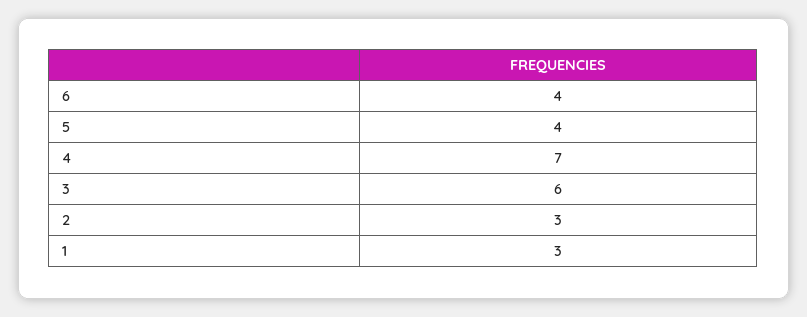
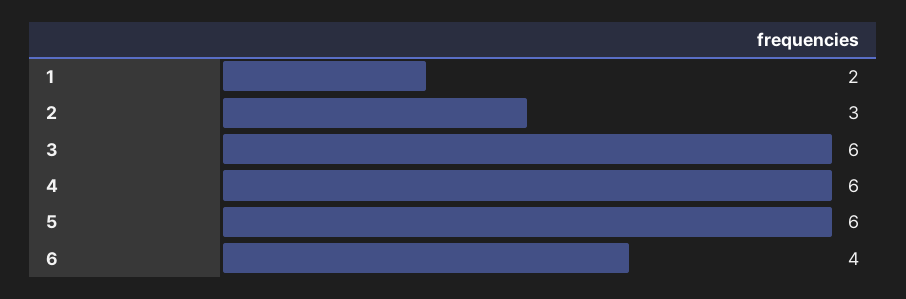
5: 4 -> 6
4: 7 -> 6
1: 3 -> 2

